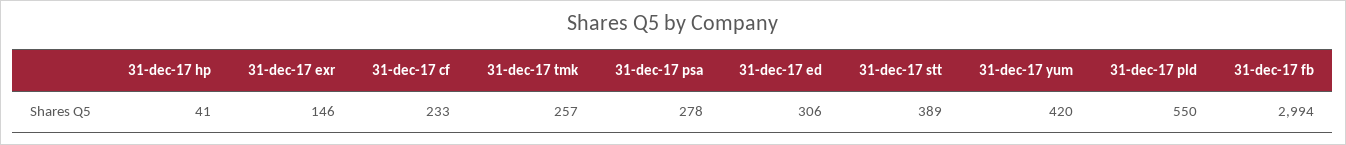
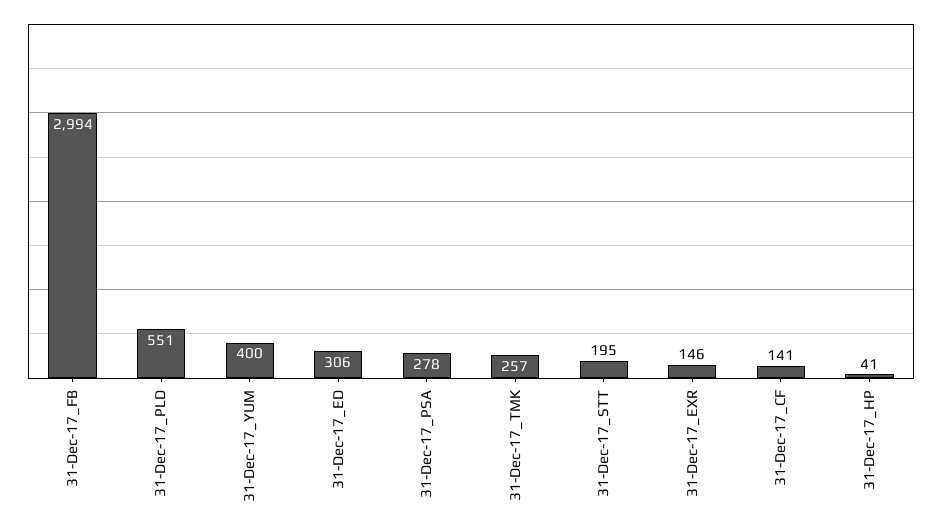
31-dec-17 cf: 233 -> 141
31-dec-17 stt: 389 -> 195
31-dec-17 yum: 420 -> 400
31-dec-17 pld: 550 -> 551

